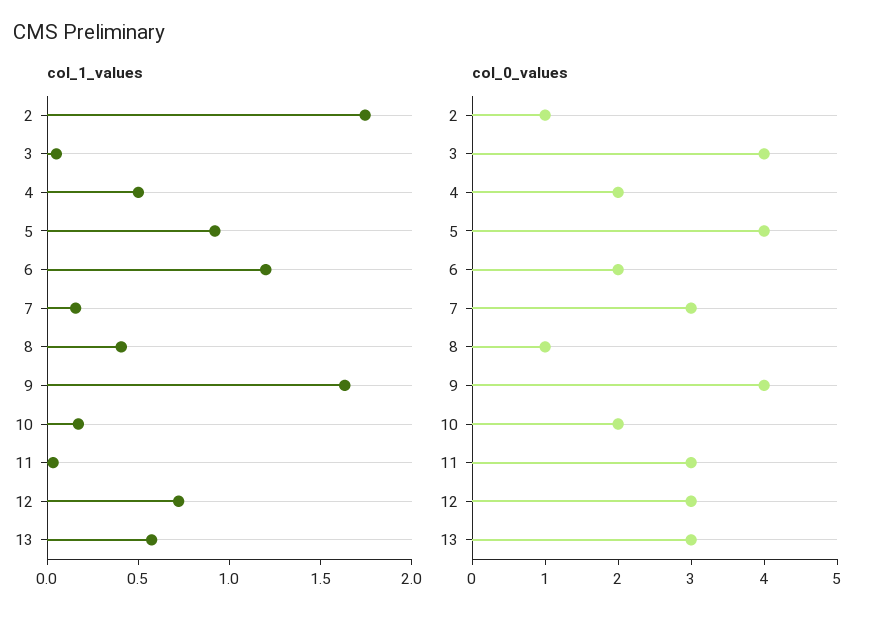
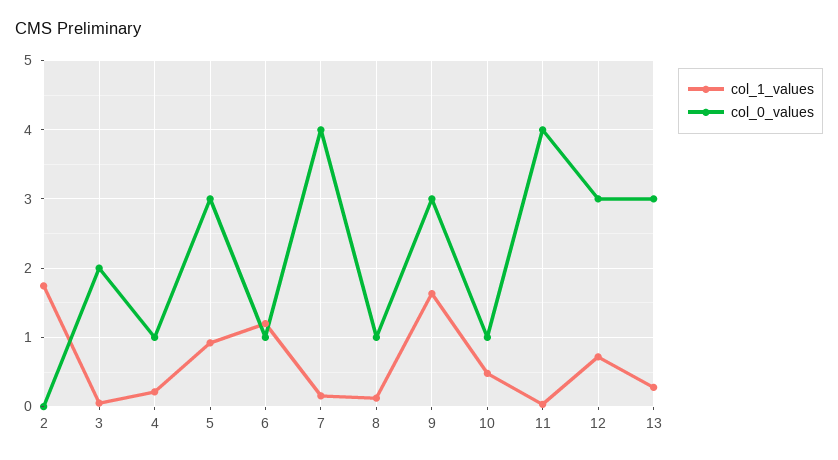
col_1_values, 4: 0.5 -> 0.2
col_1_values, 8: 0.4 -> 0.1
col_1_values, 10: 0.2 -> 0.5
col_1_values, 13: 0.6 -> 0.3
col_0_values, 2: 1 -> 0
col_0_values, 3: 4 -> 2
col_0_values, 4: 2 -> 1
col_0_values, 5: 4 -> 3
col_0_values, 6: 2 -> 1
col_0_values, 7: 3 -> 4
col_0_values, 9: 4 -> 3
col_0_values, 10: 2 -> 1
col_0_values, 11: 3 -> 4

